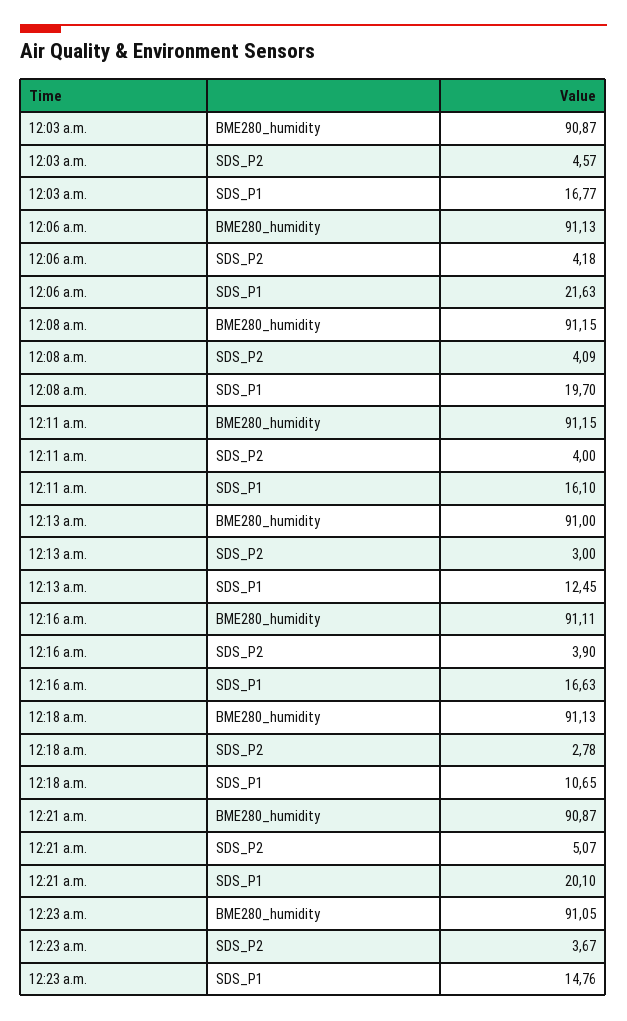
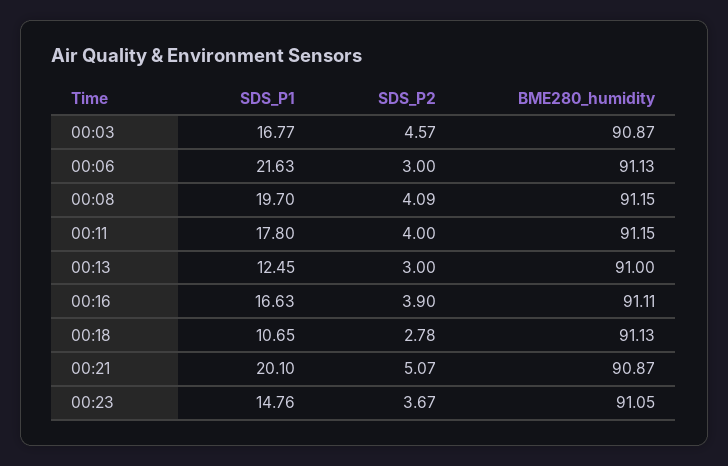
12:06 a.m., SDS_P2: 4.18 -> 3
12:11 a.m., SDS_P1: 16.1 -> 17.8

